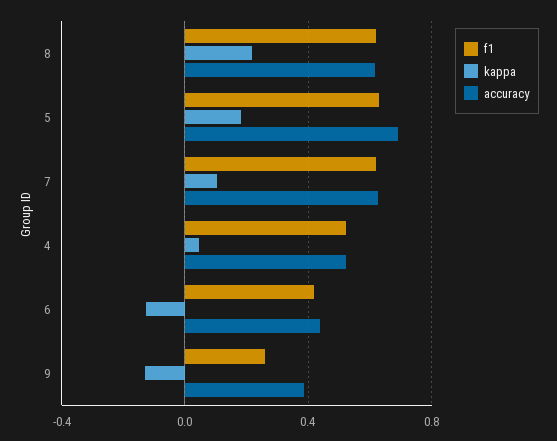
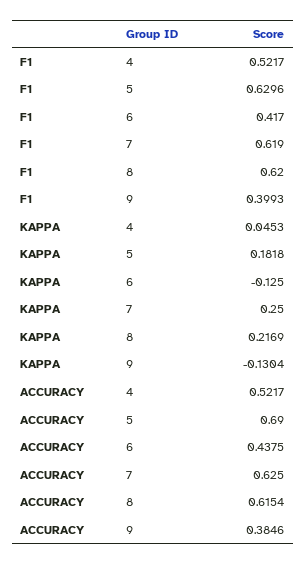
kappa, 7: 0.1 -> 0.25
f1, 9: 0.25 -> 0.3993

